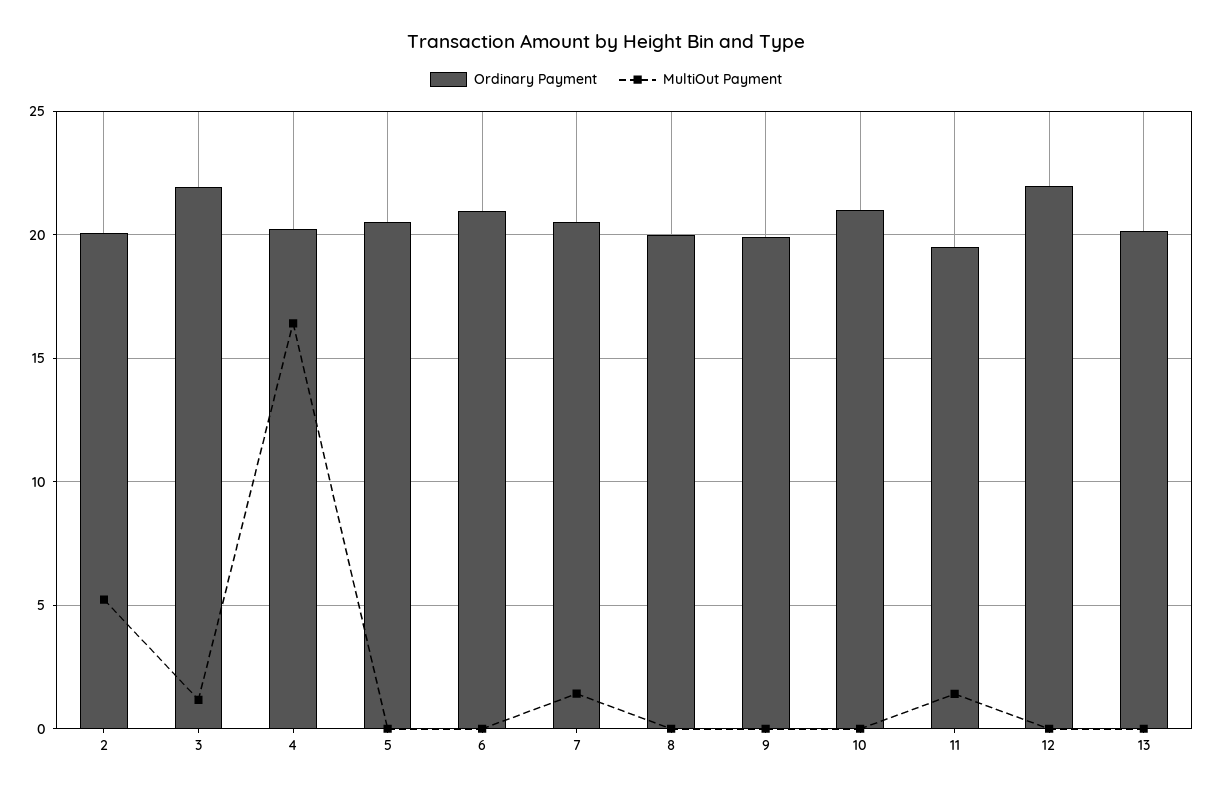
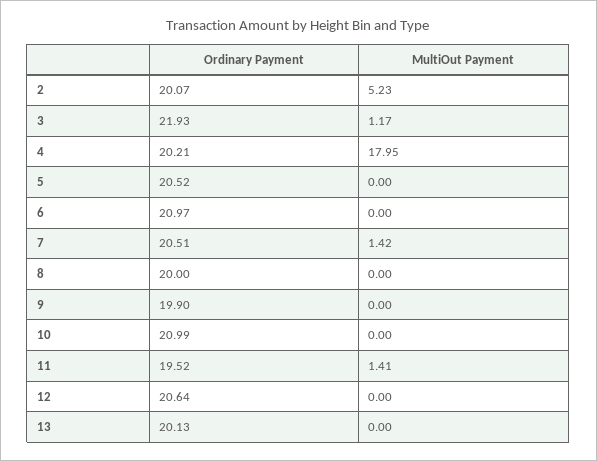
MultiOut Payment, 4: 16.5 -> 17.95
Ordinary Payment, 12: 22 -> 20.64

